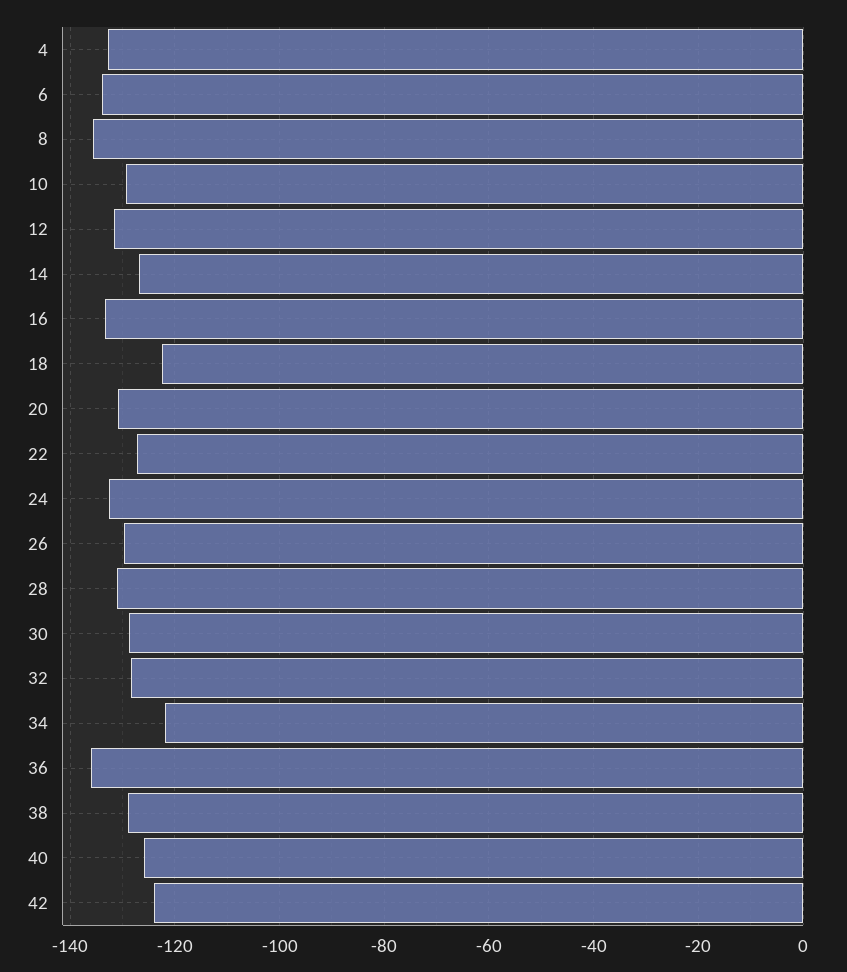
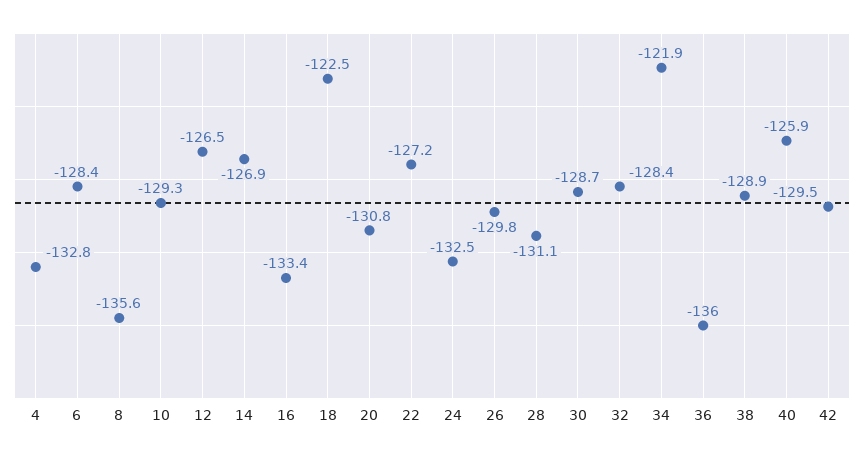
6: -134 -> -128.4
12: -132 -> -126.5
42: -124 -> -129.5

